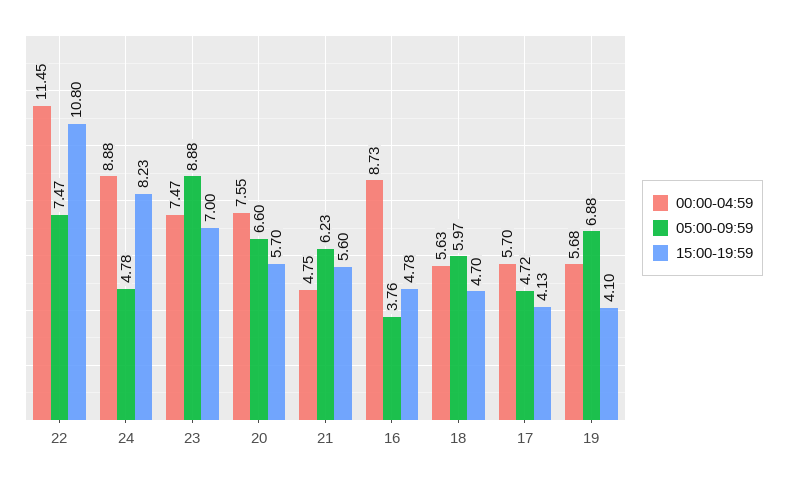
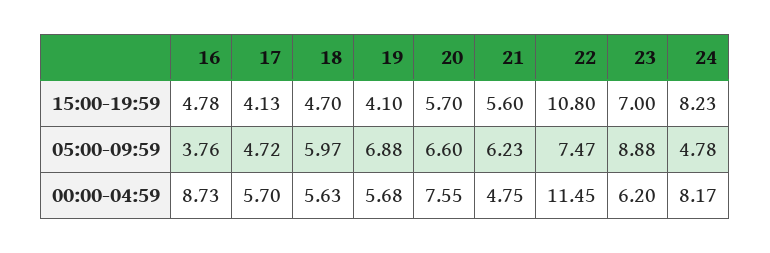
00:00-04:59, 24: 8.88 -> 8.17
00:00-04:59, 23: 7.47 -> 6.2

